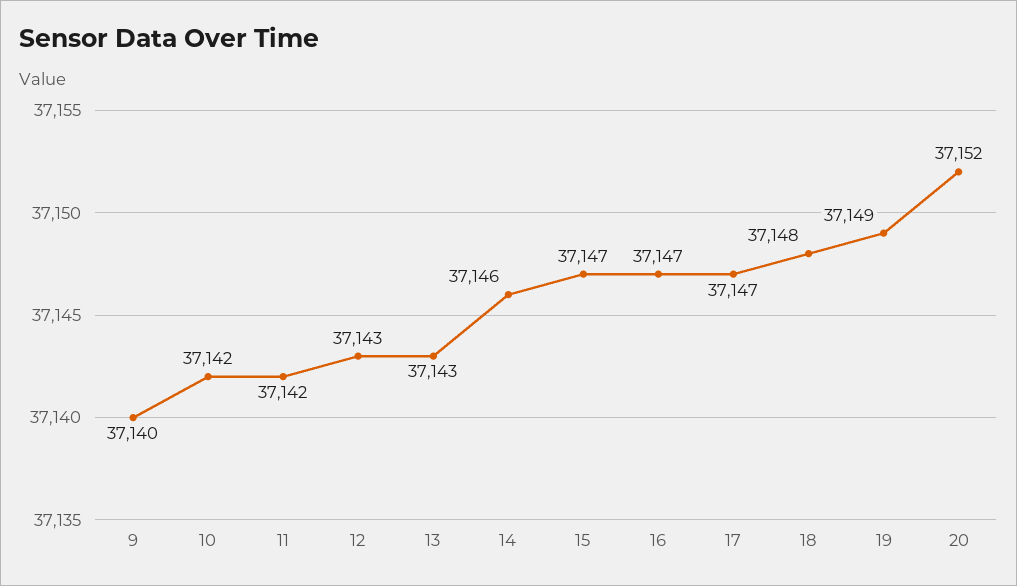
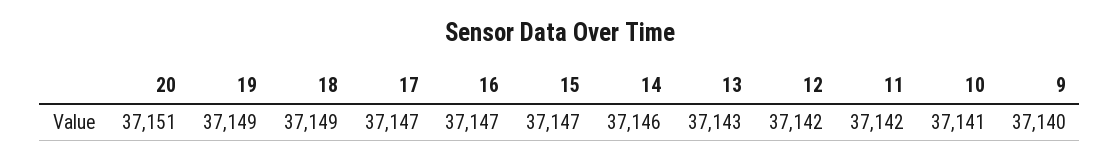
10: 37142 -> 37141
12: 37143 -> 37142
18: 37148 -> 37149
20: 37152 -> 37151

